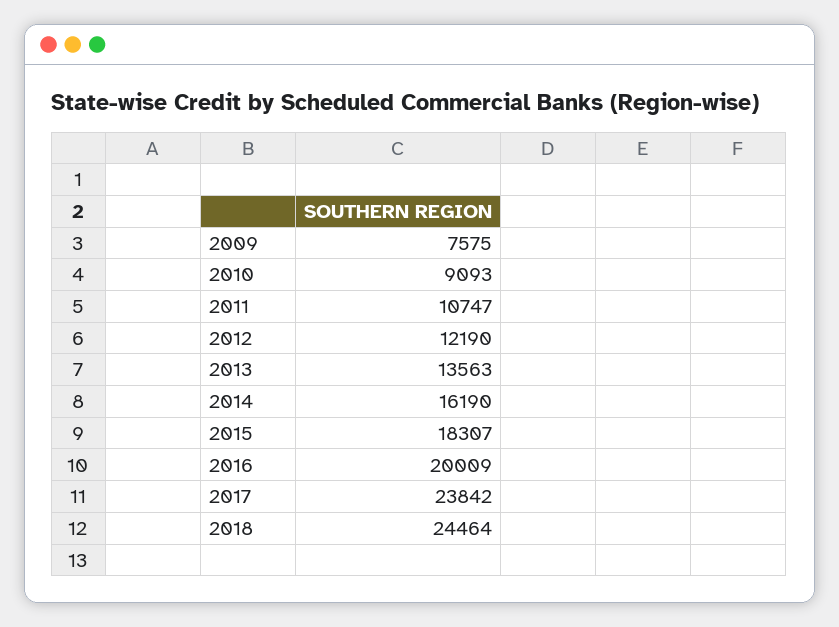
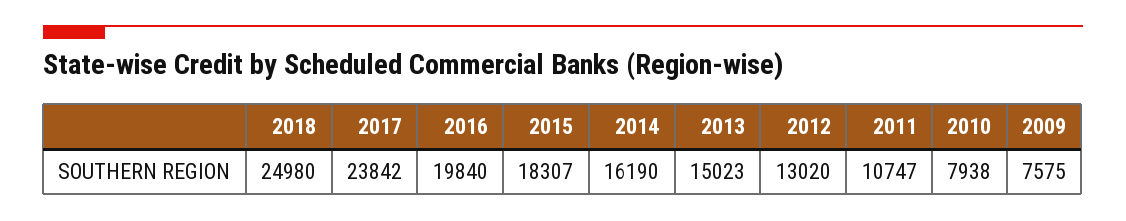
2010: 9093 -> 7938
2012: 12190 -> 13020
2013: 13563 -> 15023
2016: 20009 -> 19840
2018: 24464 -> 24980

